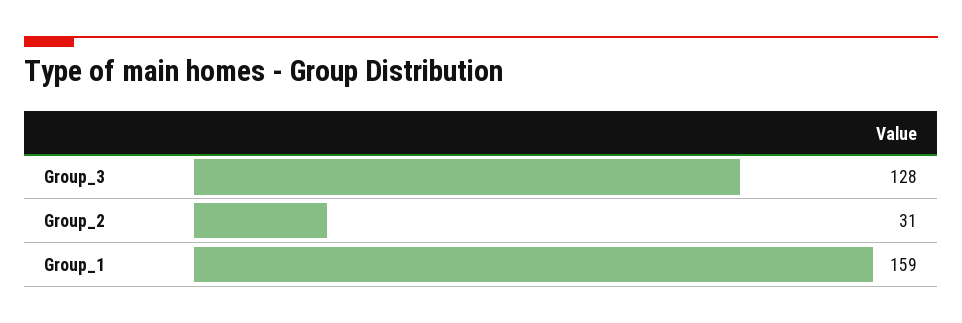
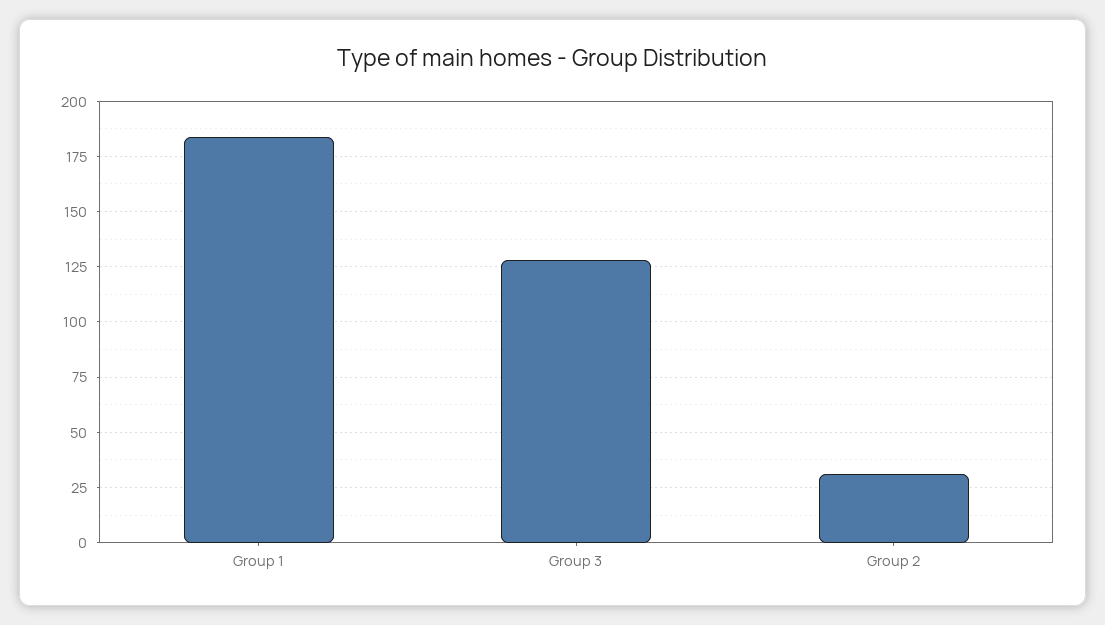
Group_1: 159 -> 185

